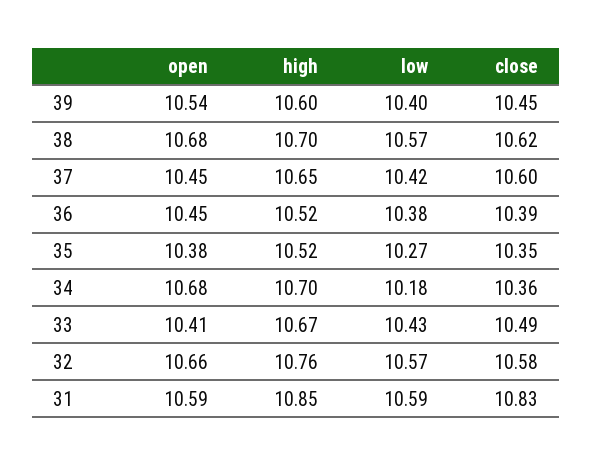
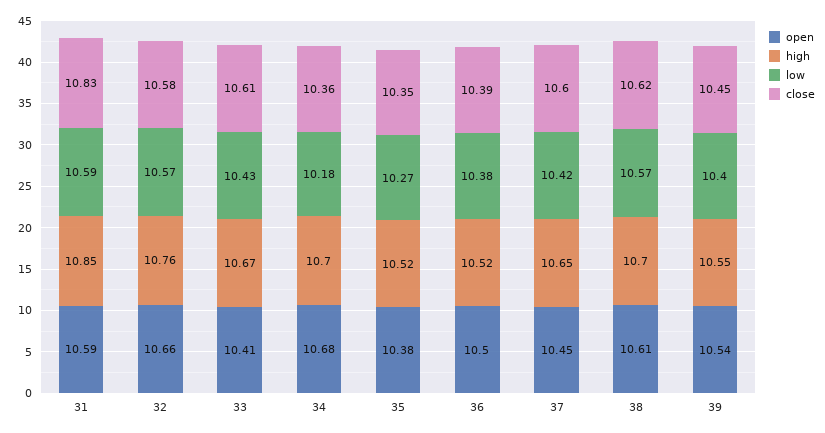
high, 39: 10.6 -> 10.55
open, 38: 10.68 -> 10.61
open, 36: 10.45 -> 10.5
close, 33: 10.49 -> 10.61

